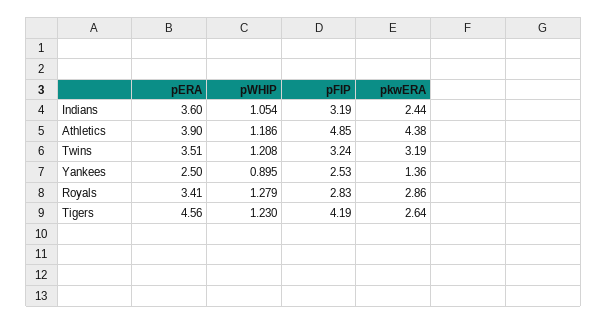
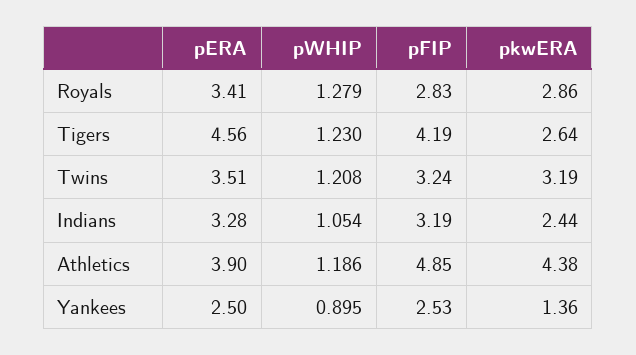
pERA, Indians: 3.6 -> 3.28

